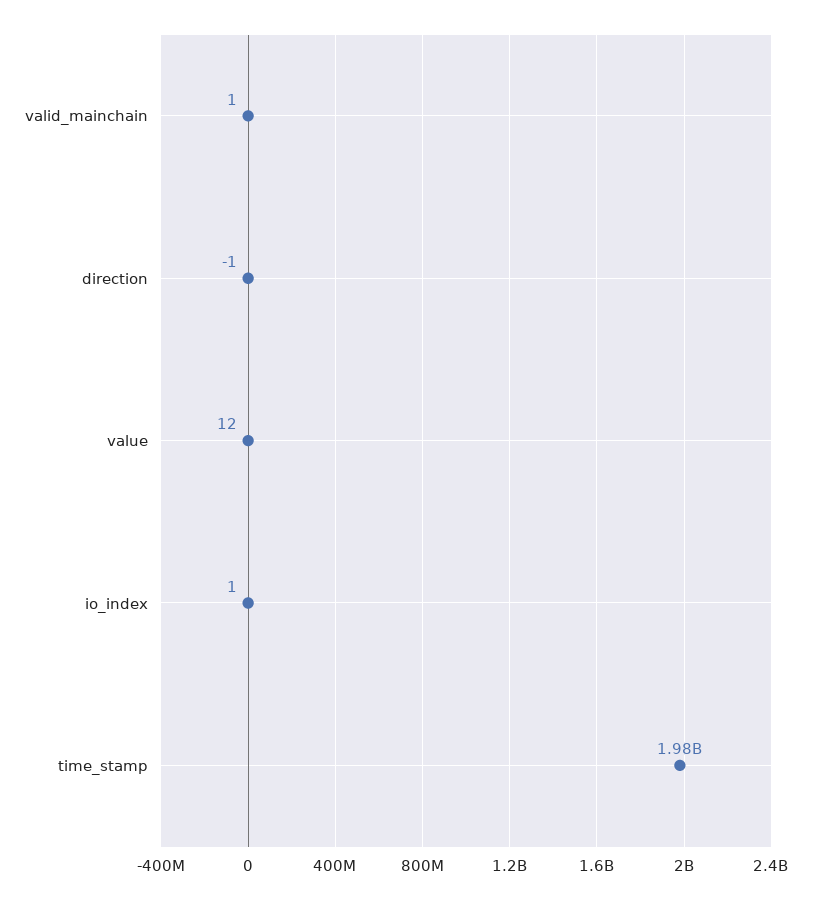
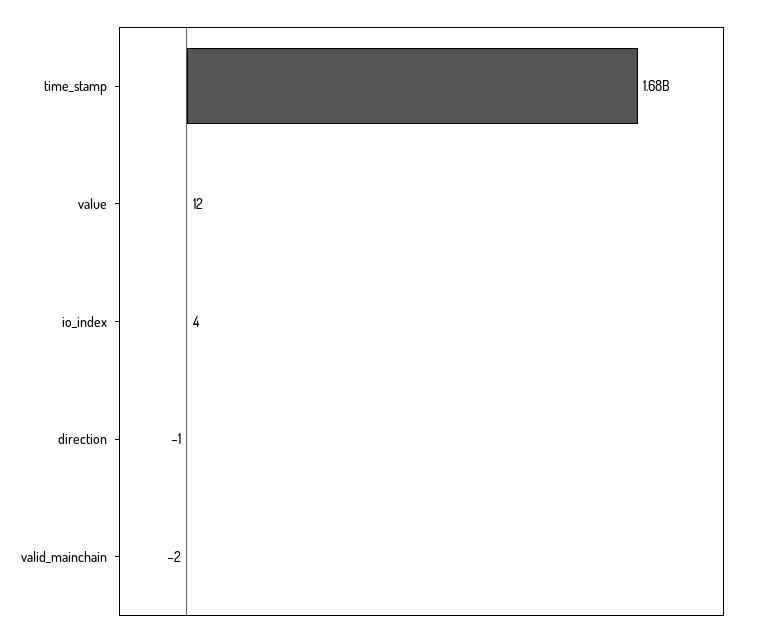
valid_mainchain: 1 -> -2
io_index: 1 -> 4
time_stamp: 1980000000 -> 1680000000

